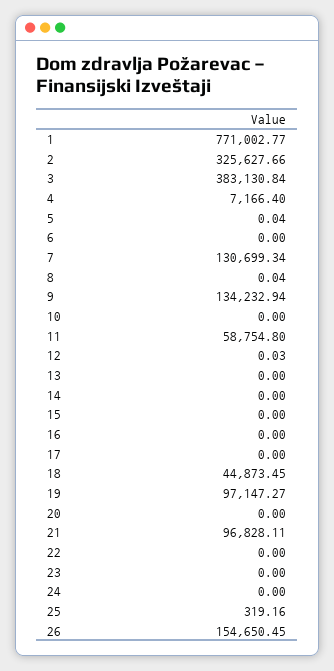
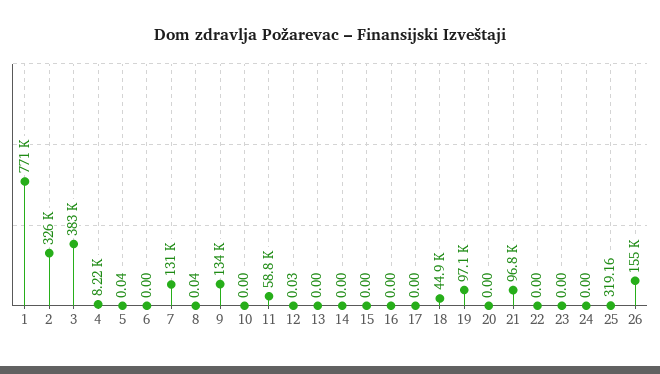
4: 7166.4 -> 8220

